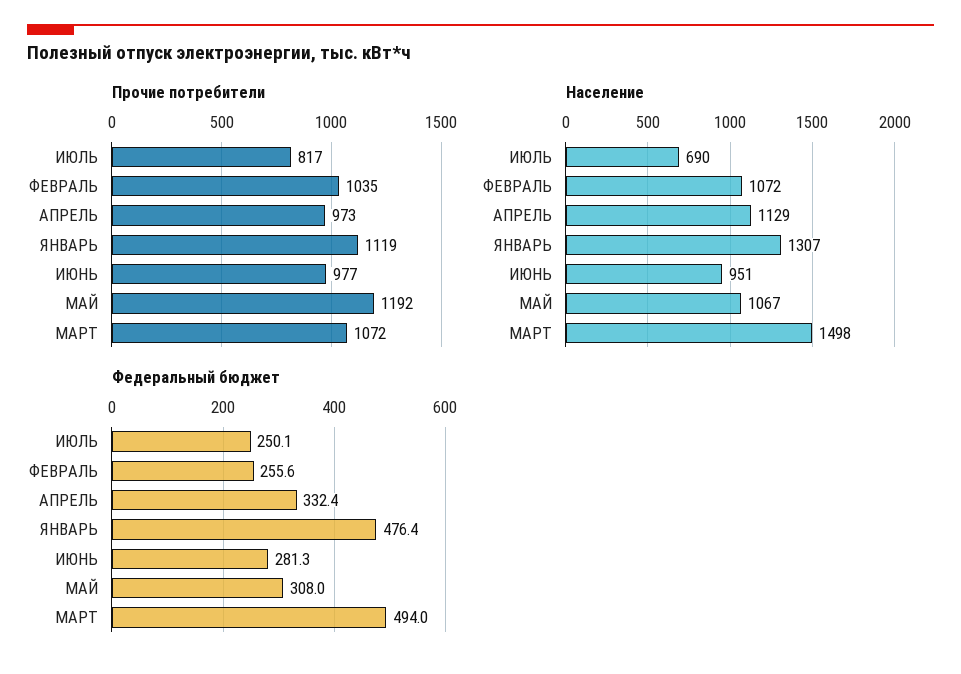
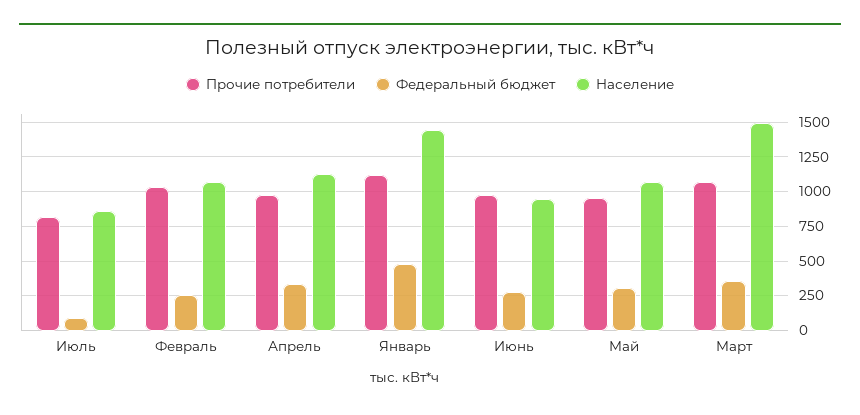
Прочие потребители, МАЙ: 1192 -> 950
Население, ИЮЛЬ: 690 -> 850
Население, ЯНВАРЬ: 1307 -> 1450
Федеральный бюджет, ИЮЛЬ: 250.1 -> 100
Федеральный бюджет, МАРТ: 494 -> 350

